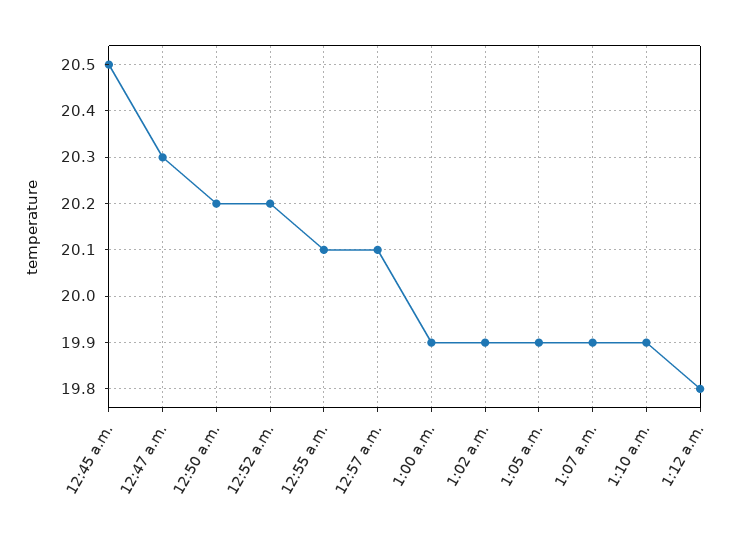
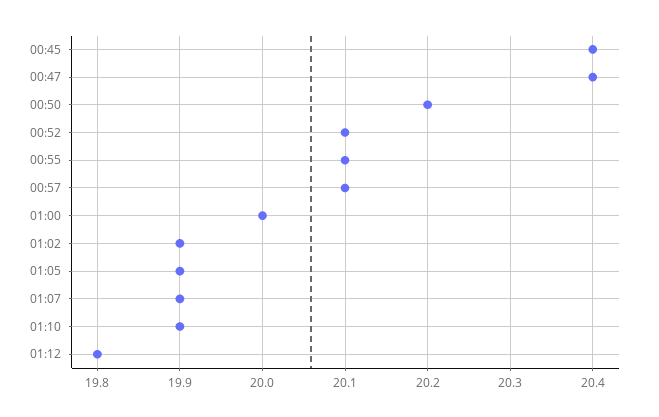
12:45 a.m.: 20.5 -> 20.4
12:47 a.m.: 20.3 -> 20.4
12:52 a.m.: 20.2 -> 20.1
1:00 a.m.: 19.9 -> 20

